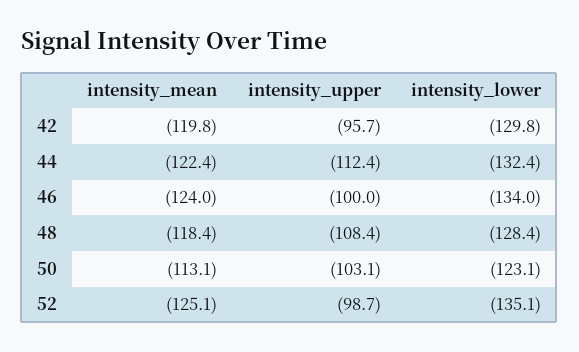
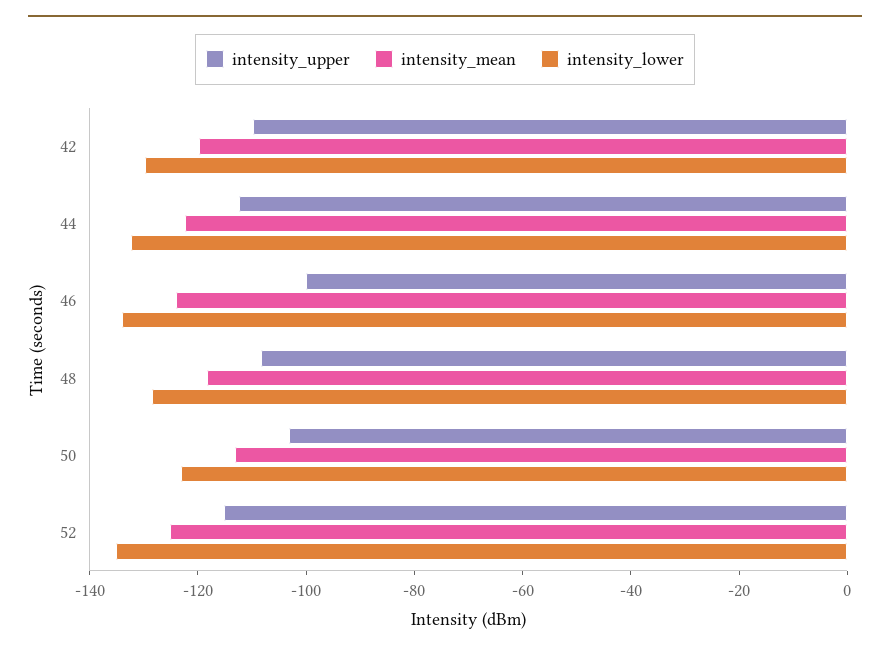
intensity_upper, 42: -95.7 -> -110
intensity_upper, 52: -98.7 -> -115

